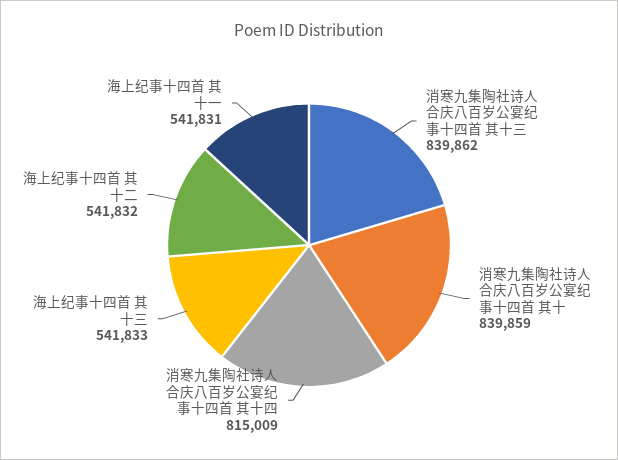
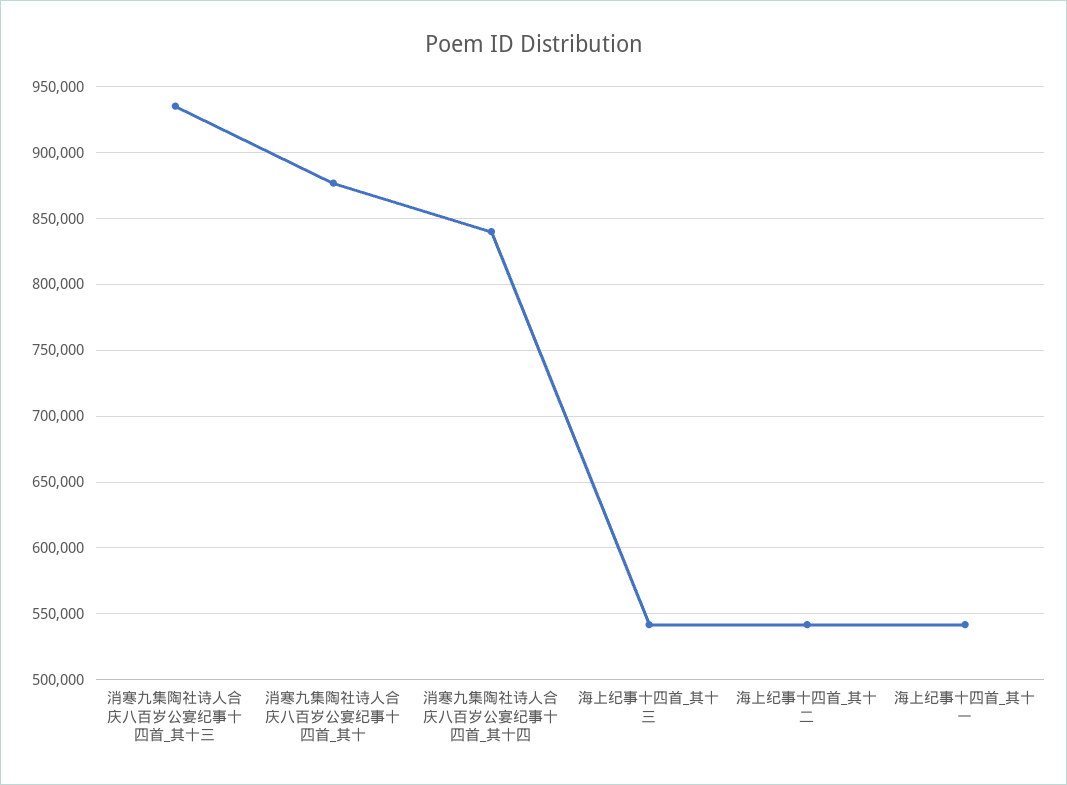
消寒九集陶社诗人合庆八百岁公宴纪事十四首 其十三: 839862 -> 935000
消寒九集陶社诗人合庆八百岁公宴纪事十四首 其十: 839859 -> 875000
消寒九集陶社诗人合庆八百岁公宴纪事十四首 其十四: 815009 -> 840000

